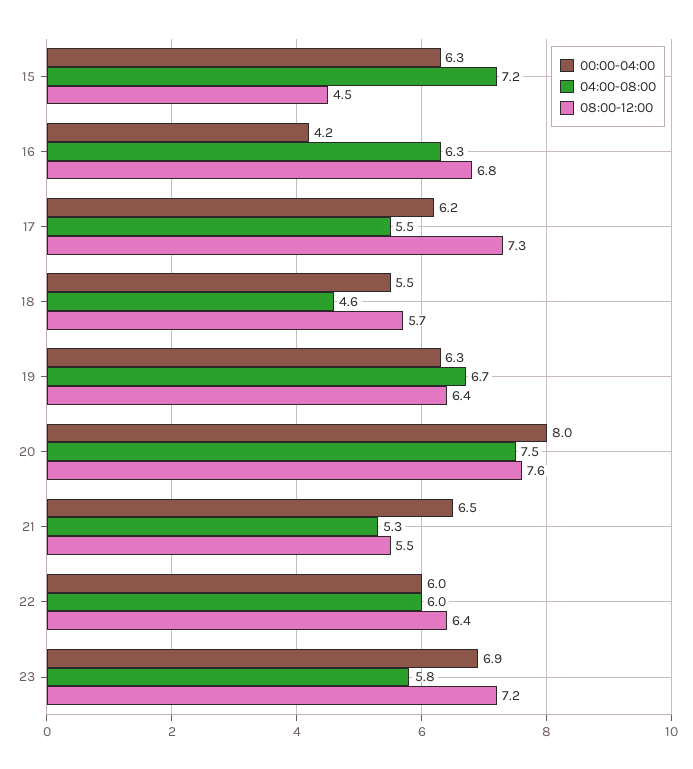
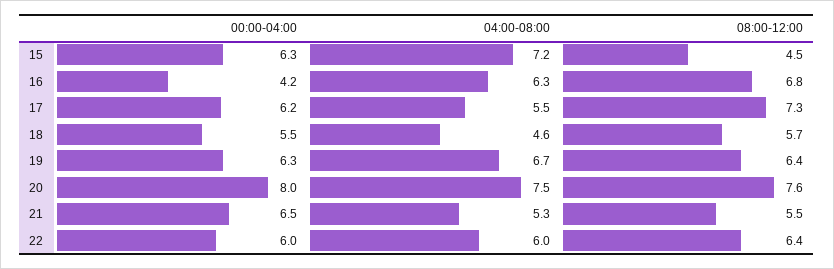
00:00-04:00, 23: 6.9 -> none
04:00-08:00, 23: 5.8 -> none
08:00-12:00, 23: 7.2 -> none

